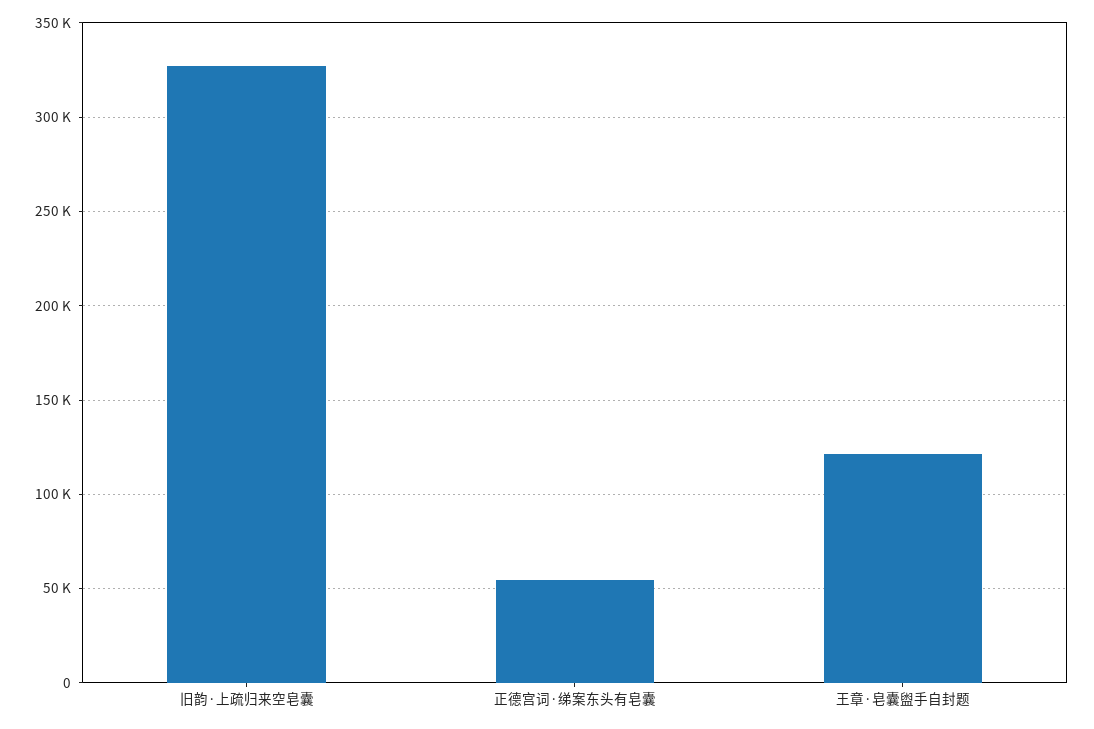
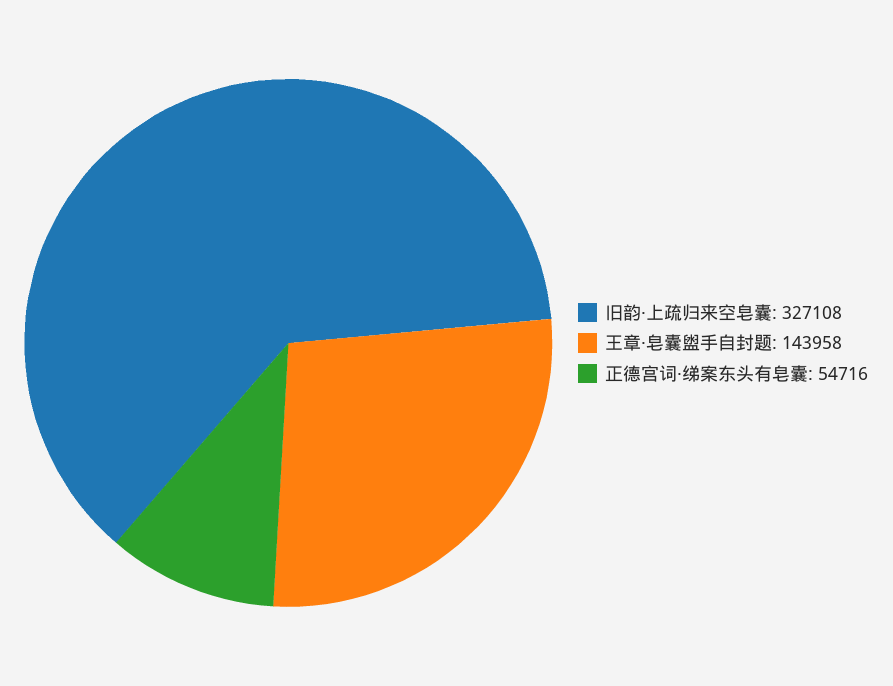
王章·皂囊盥手自封题: 120000 -> 143958

